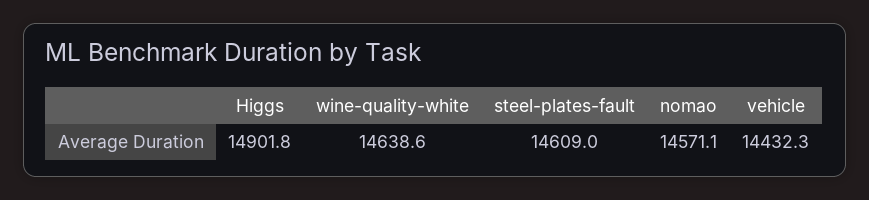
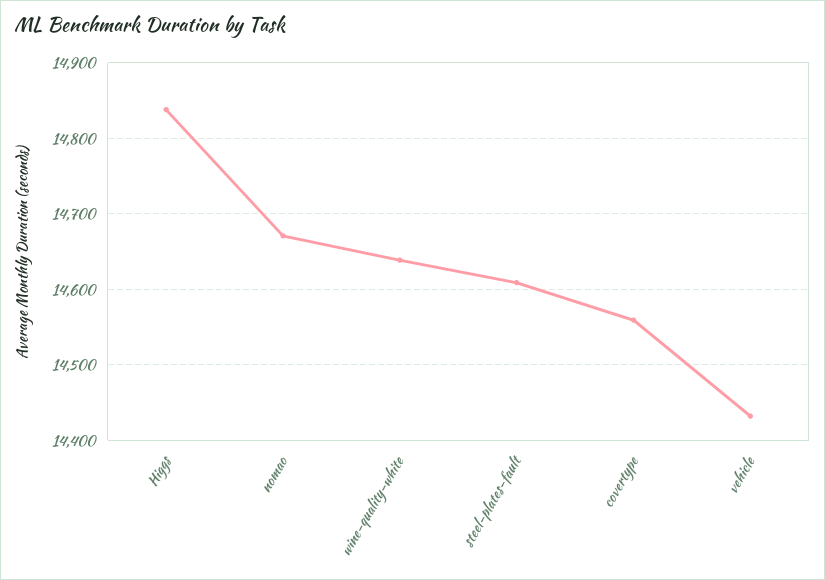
Higgs: 14901.8 -> 14840
nomao: 14571.1 -> 14670
covertype: none -> 14560

